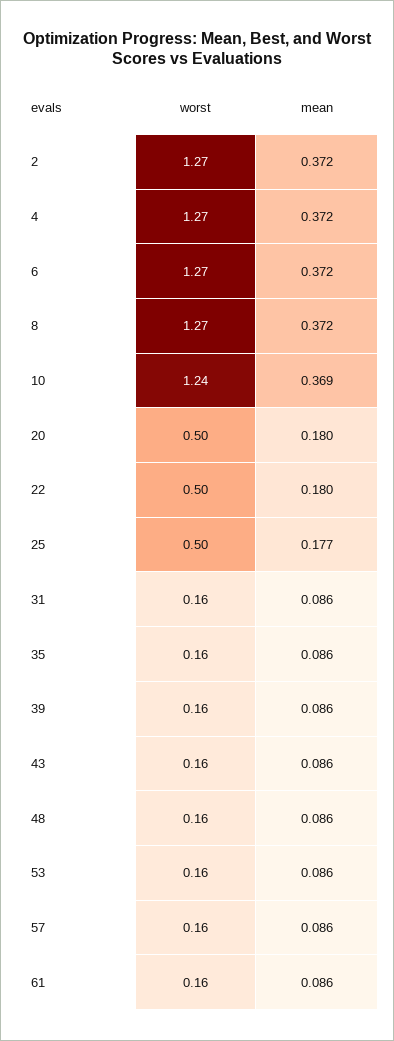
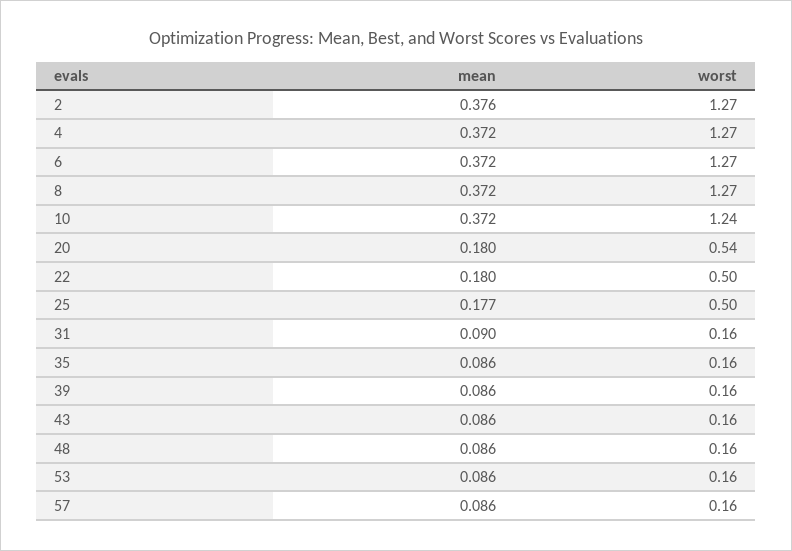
mean, 2: 0.372 -> 0.376
mean, 10: 0.369 -> 0.372
worst, 20: 0.5 -> 0.54
mean, 31: 0.086 -> 0.09
worst, 61: 0.16 -> none
mean, 61: 0.086 -> none

